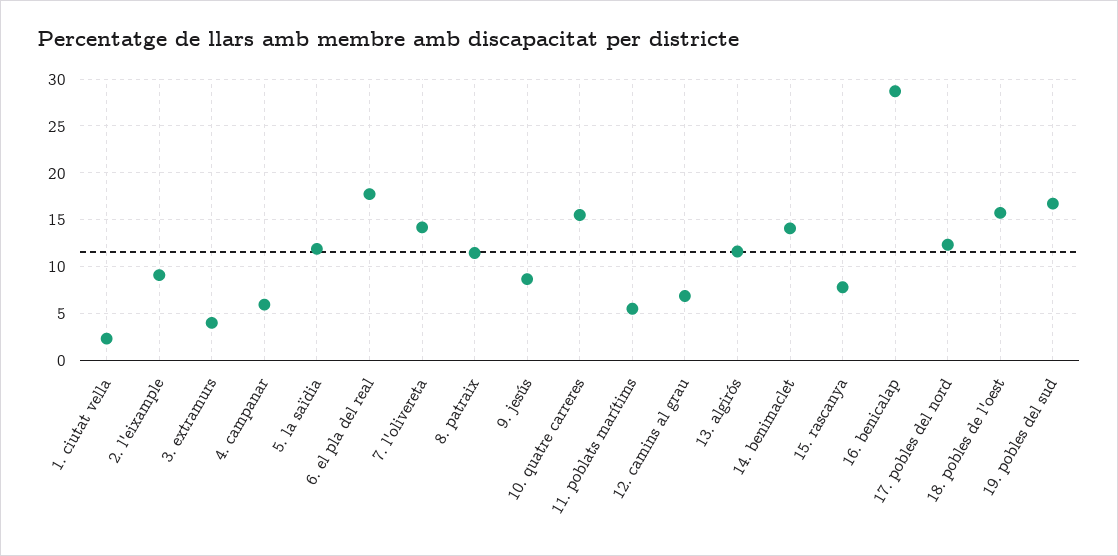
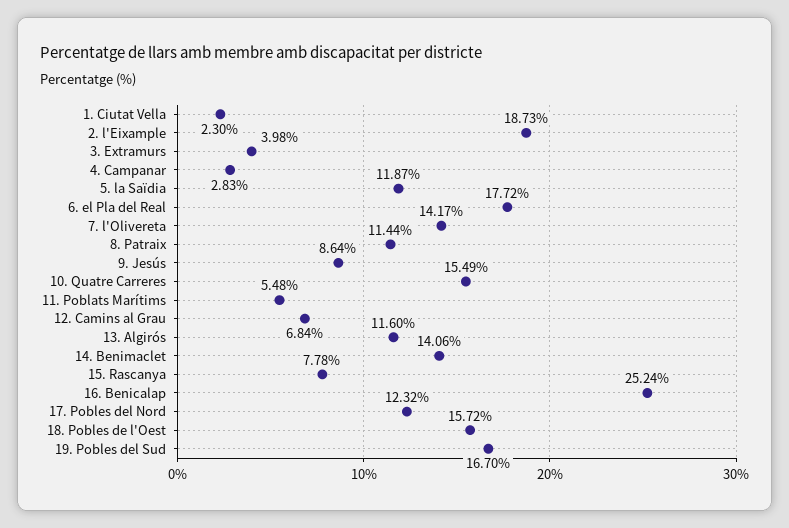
2. l'eixample: 9 -> 18.73
4. campanar: 6 -> 2.83
16. benicalap: 29 -> 25.24

